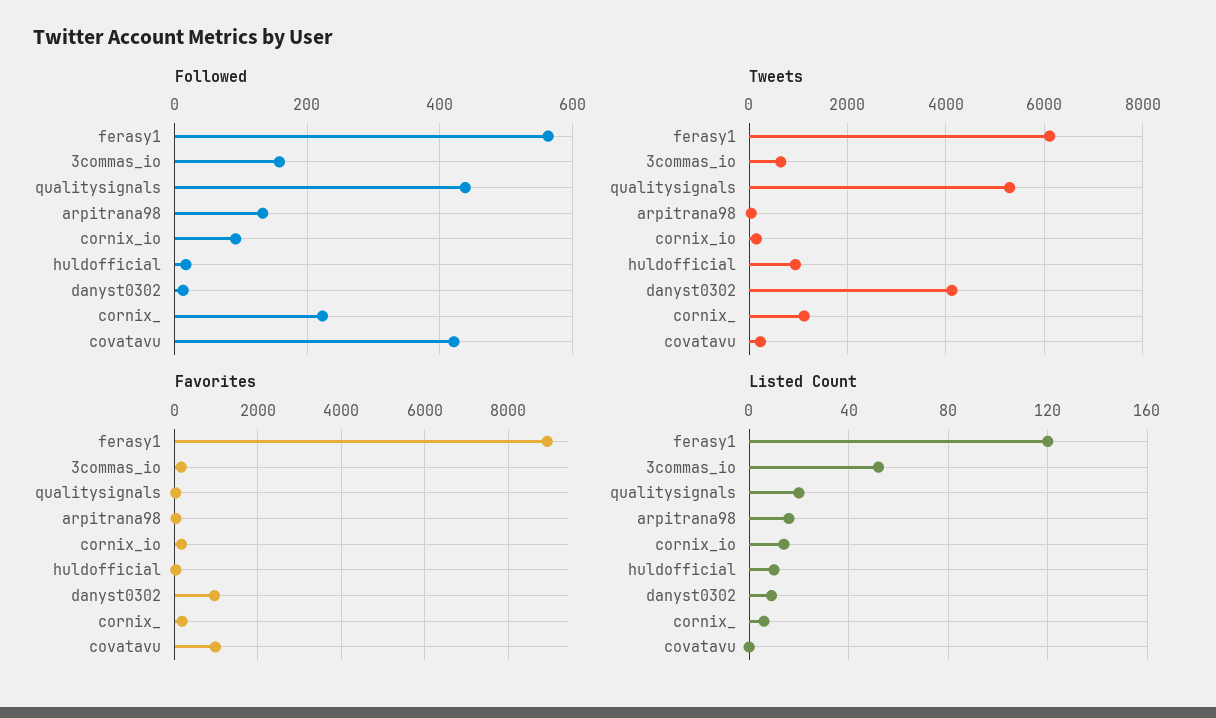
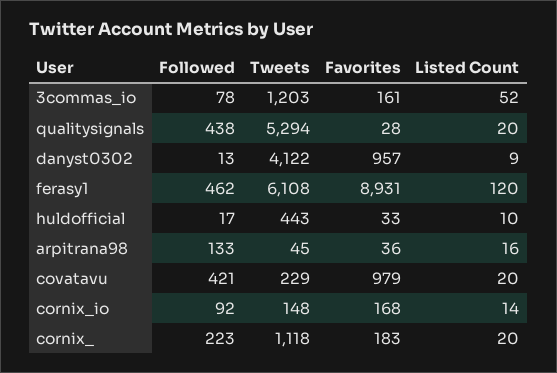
Followed, ferasy1: 560 -> 462
Followed, 3commas_io: 160 -> 78
Tweets, 3commas_io: 600 -> 1203
Tweets, huldofficial: 1000 -> 443
Listed Count, cornix_: 5 -> 20
Listed Count, covatavu: 0 -> 20

